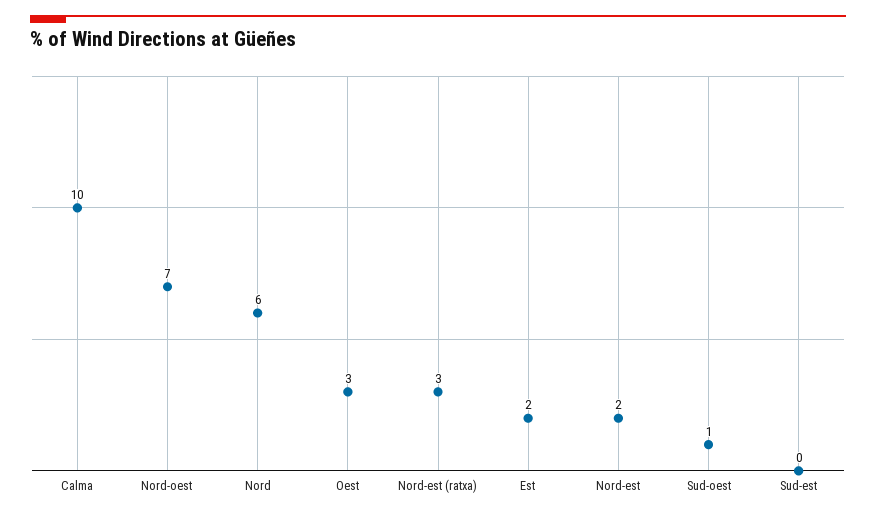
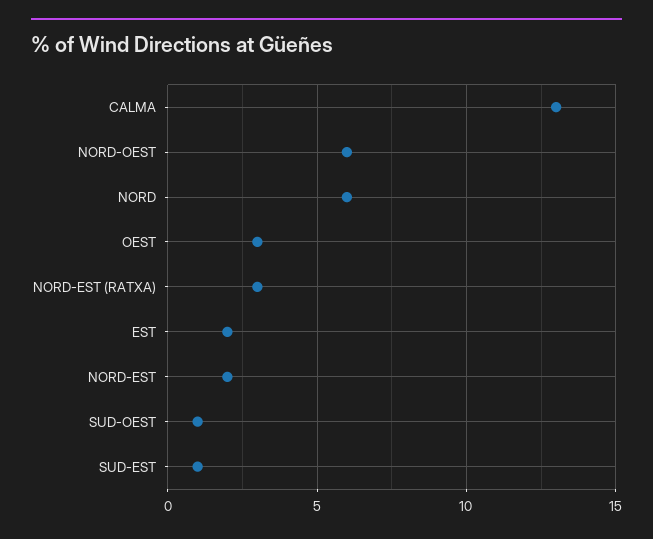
Calma: 10 -> 13
Nord-oest: 7 -> 6
Sud-est: 0 -> 1

